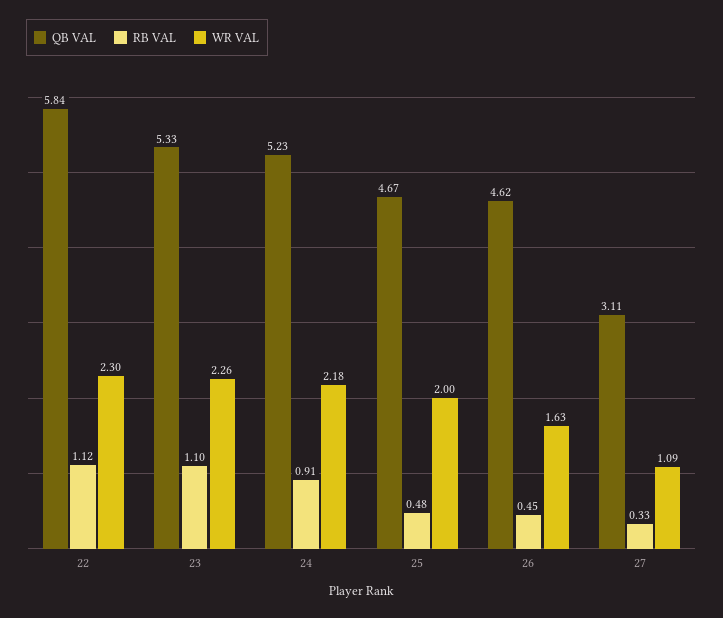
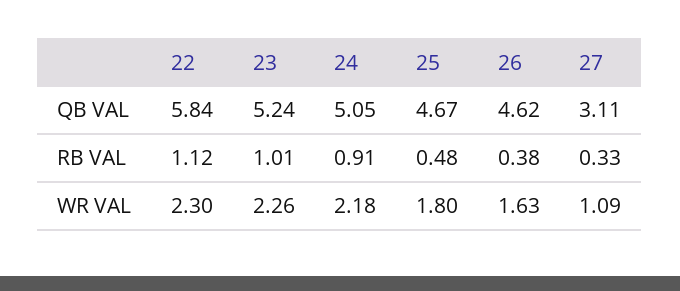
QB VAL, 23: 5.33 -> 5.24
RB VAL, 23: 1.1 -> 1.01
QB VAL, 24: 5.23 -> 5.05
WR VAL, 25: 2 -> 1.8
RB VAL, 26: 0.45 -> 0.38

